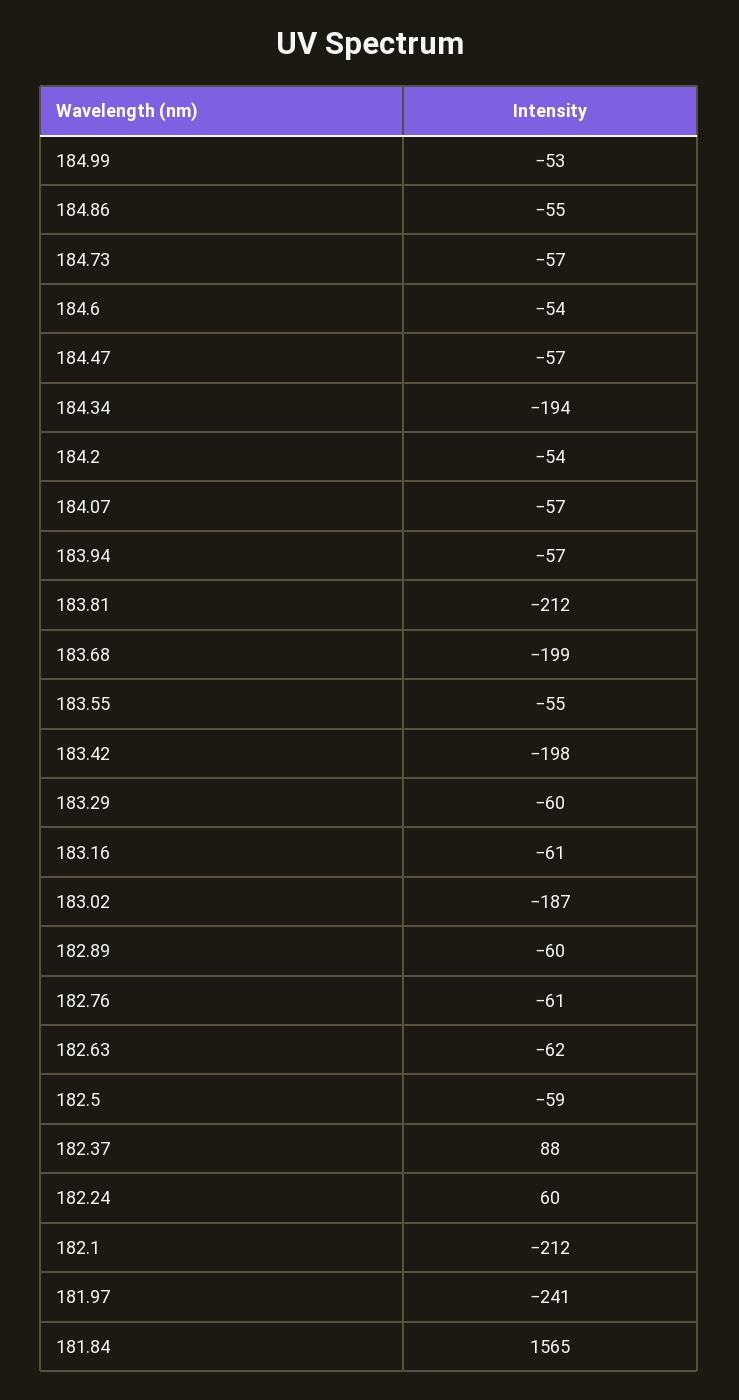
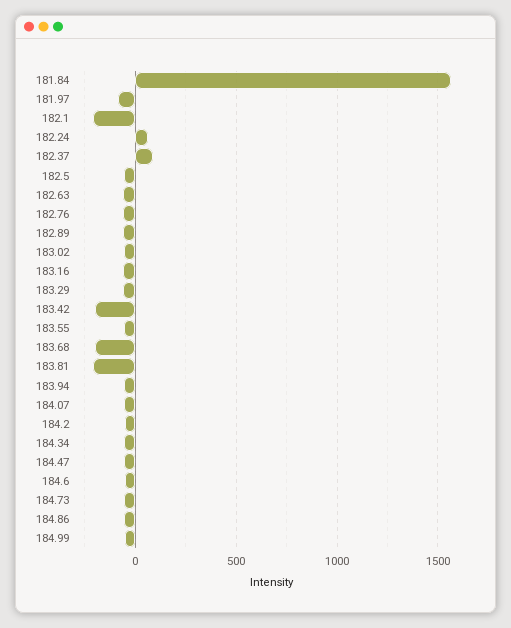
184.34: -194 -> -50
183.02: -187 -> -50
181.97: -241 -> -100

